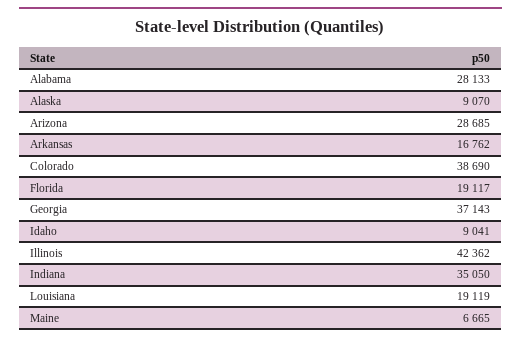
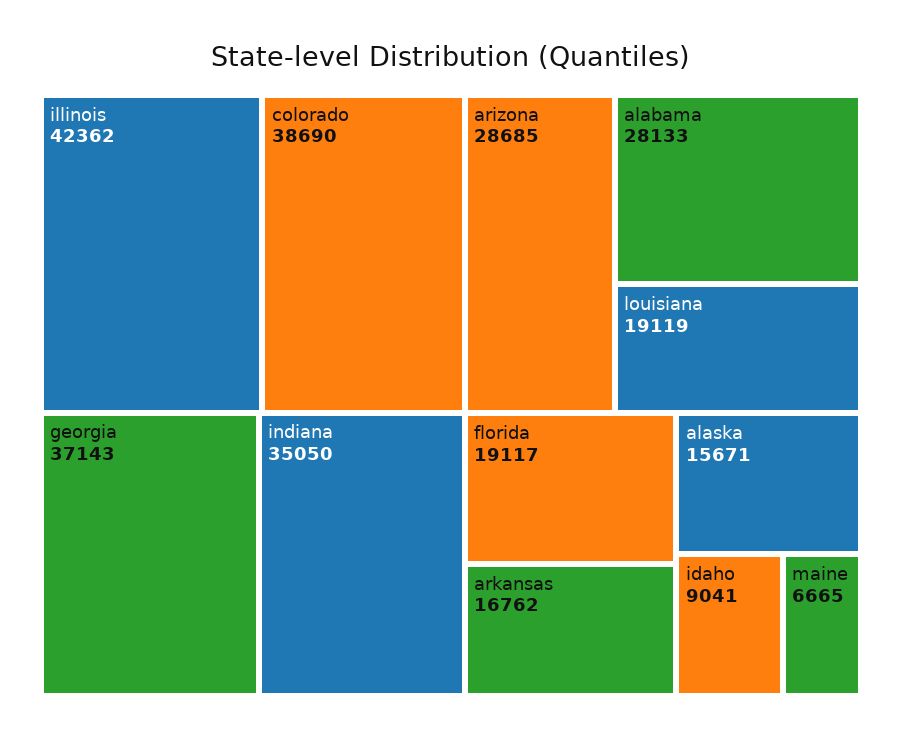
Alaska: 9070 -> 15671

